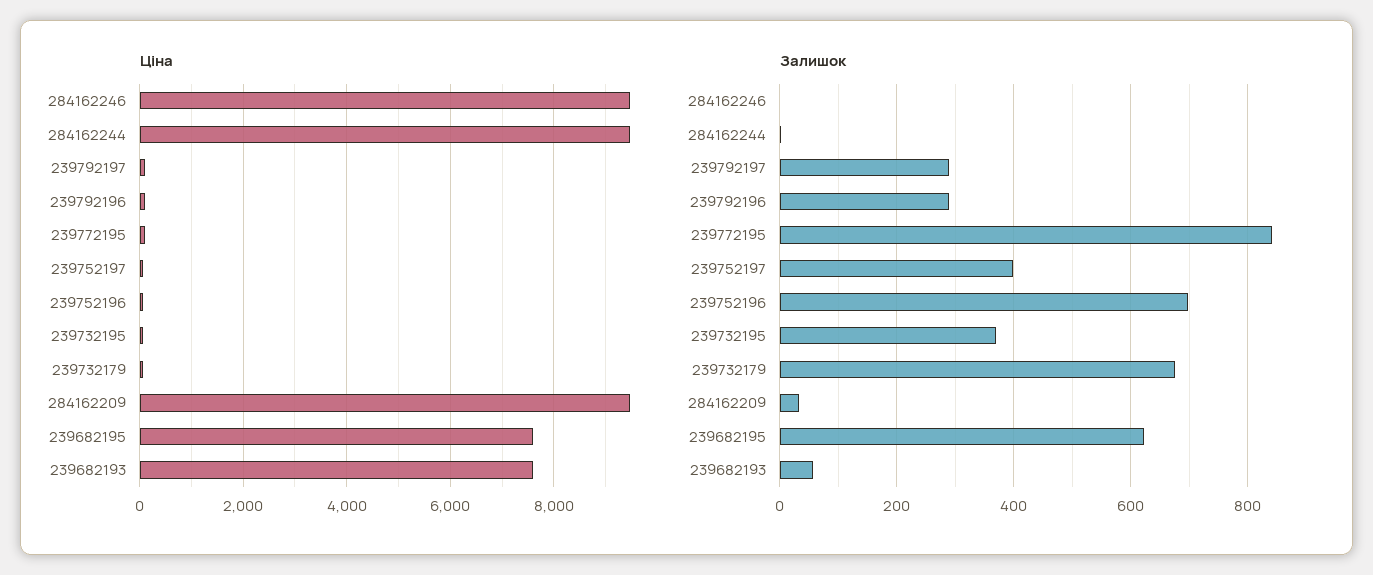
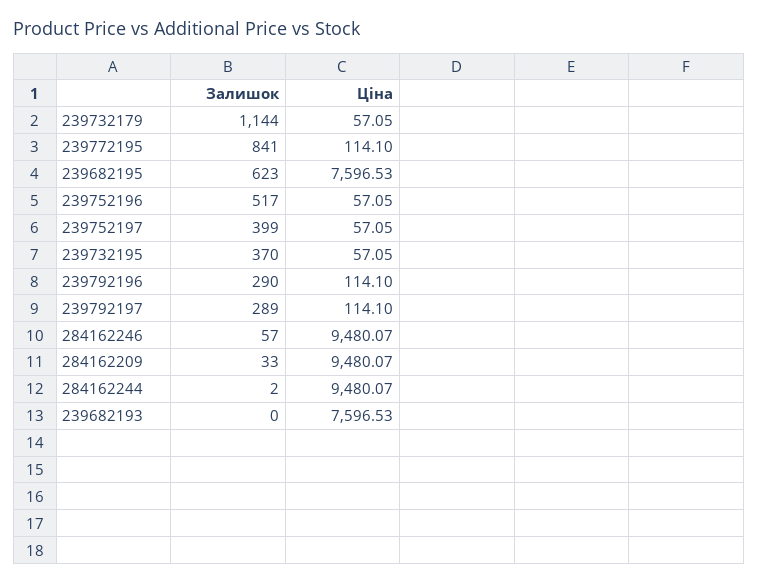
Залишок, 284162246: 0 -> 57
Залишок, 239752196: 700 -> 517
Залишок, 239732179: 680 -> 1144
Залишок, 239682193: 60 -> 0

